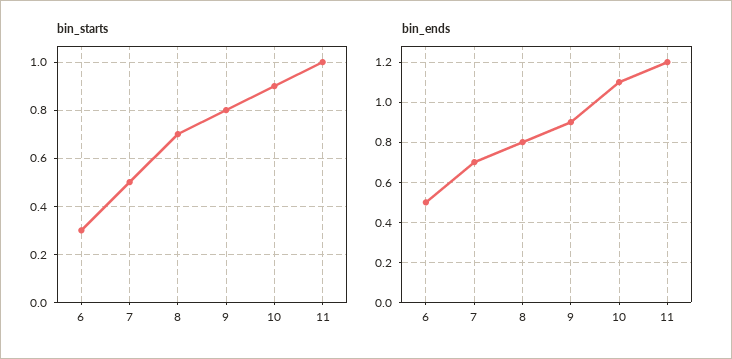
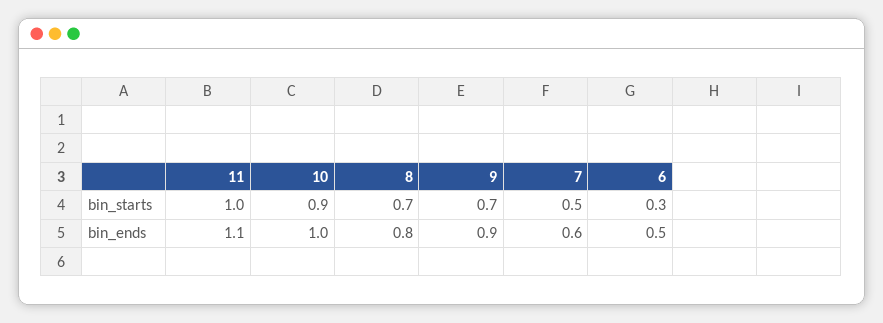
bin_starts, 9: 0.8 -> 0.7
bin_ends, 7: 0.7 -> 0.6
bin_ends, 10: 1.1 -> 1
bin_ends, 11: 1.2 -> 1.1

